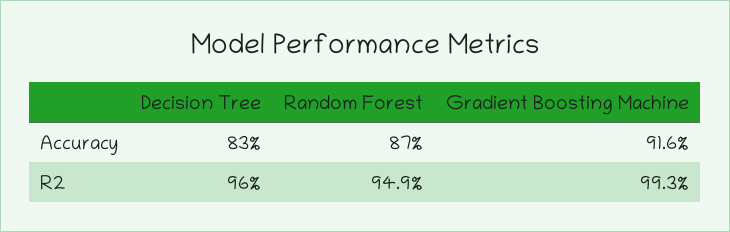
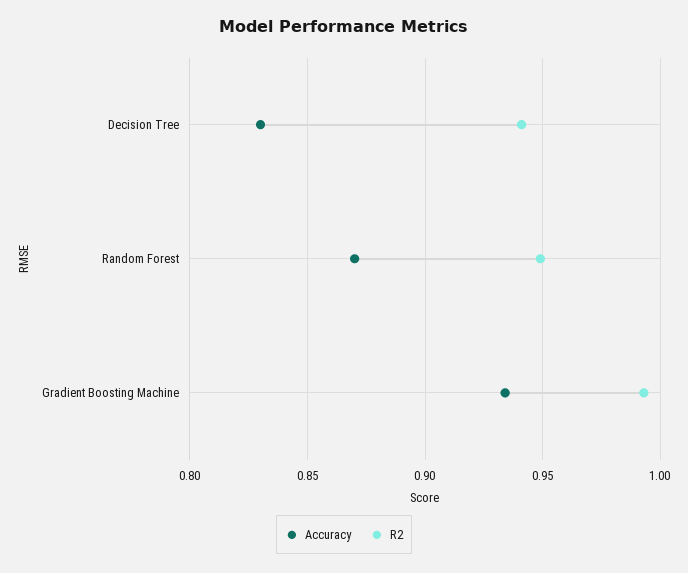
Accuracy, Gradient Boosting Machine: 0.916 -> 0.935
R2, Decision Tree: 0.96 -> 0.94

